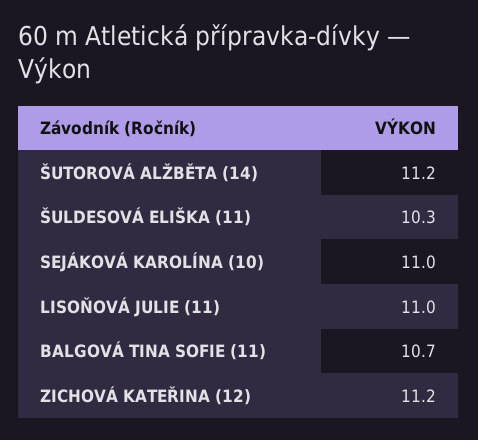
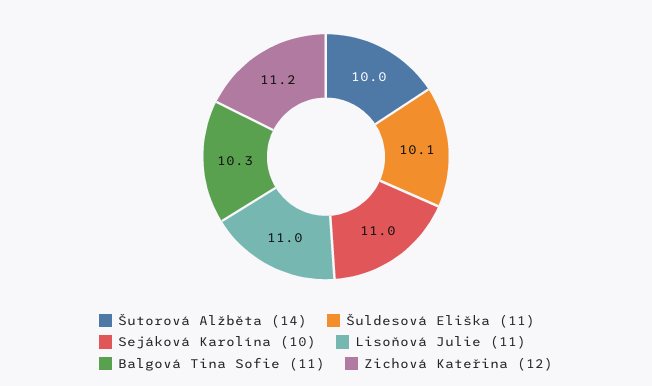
ŠUTOROVÁ ALŽBĚTA (14): 11.2 -> 10
ŠULDESOVÁ ELIŠKA (11): 10.3 -> 10.1
BALGOVÁ TINA SOFIE (11): 10.7 -> 10.3

